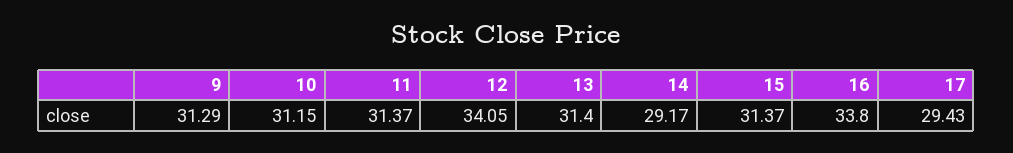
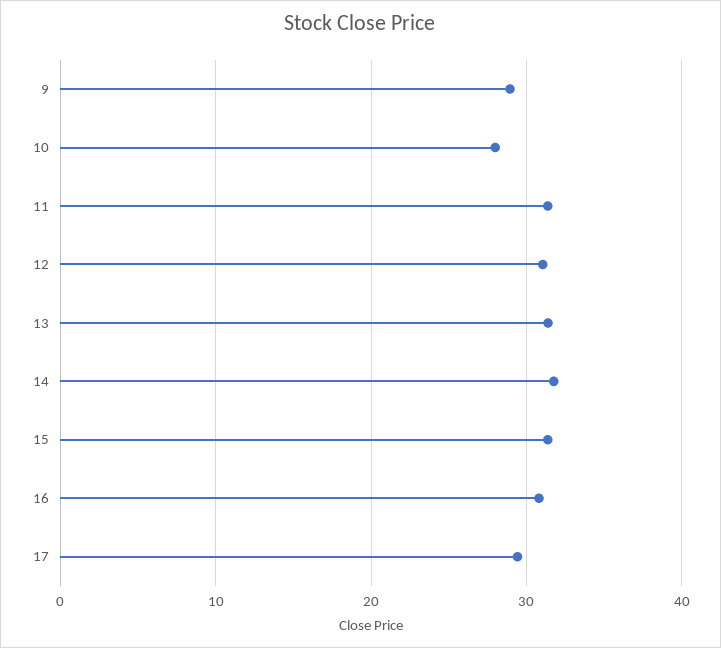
9: 31.29 -> 29
10: 31.15 -> 28
12: 34.05 -> 31
14: 29.17 -> 32
16: 33.8 -> 31

